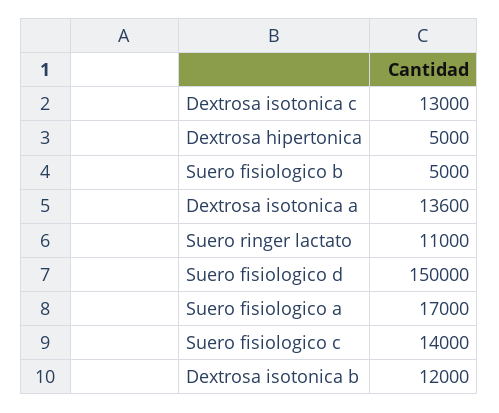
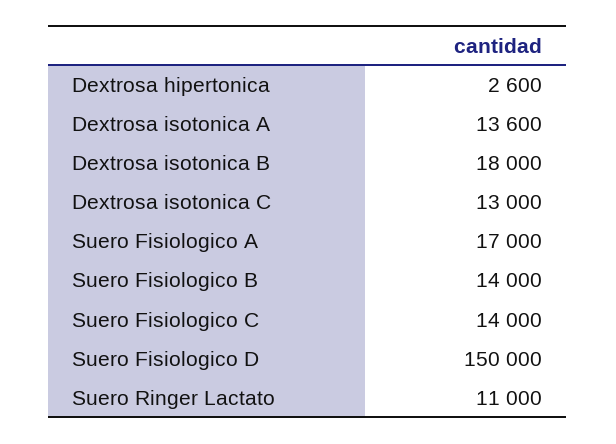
Dextrosa hipertonica: 5000 -> 2600
Suero fisiologico b: 5000 -> 14000
Dextrosa isotonica b: 12000 -> 18000

